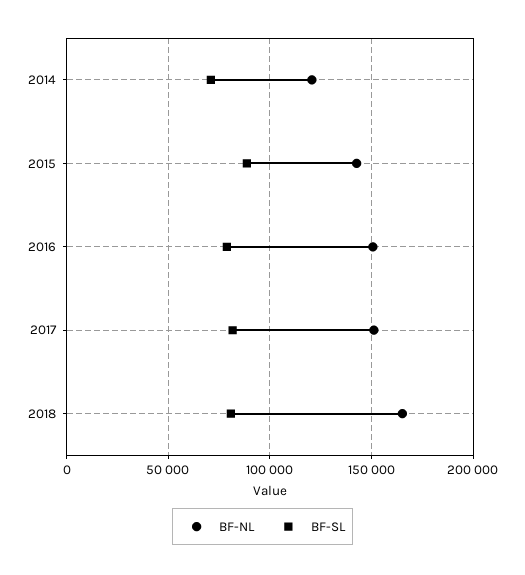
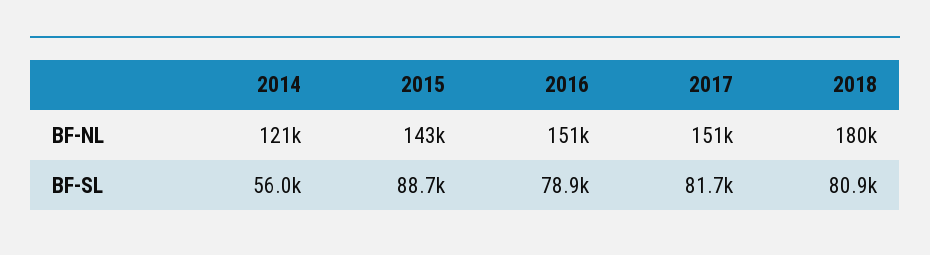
BF-SL, 2014: 70000 -> 56000
BF-NL, 2018: 165000 -> 180000

